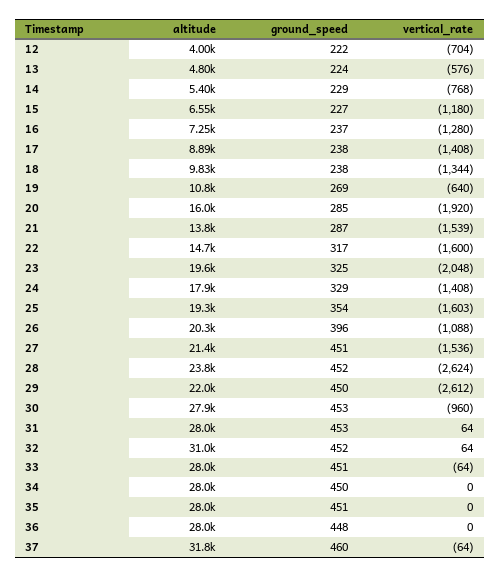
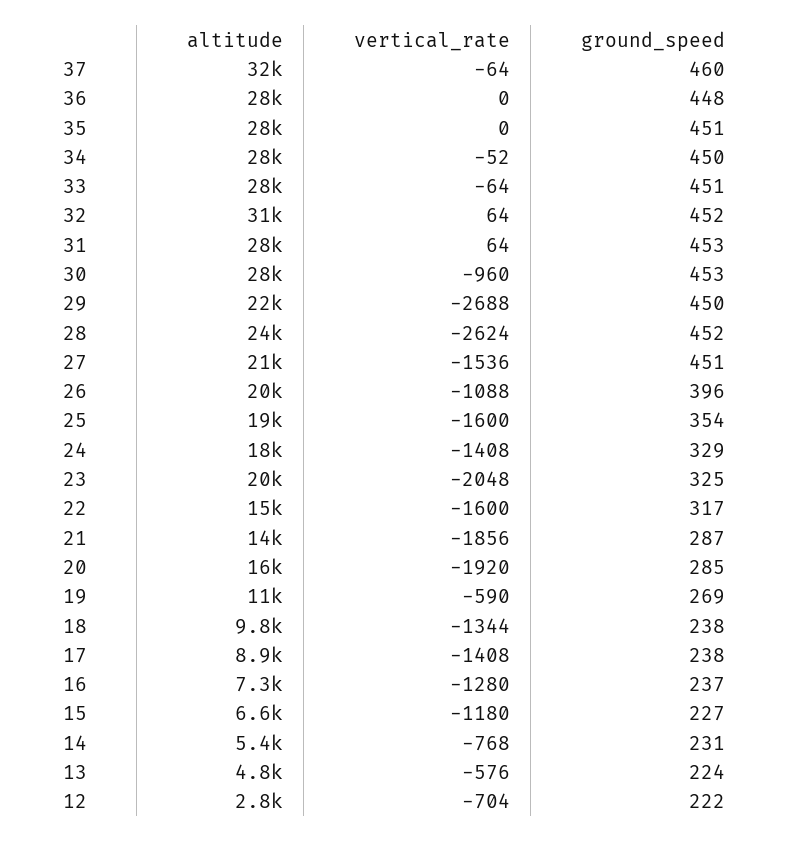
altitude, 12: 4000 -> 2800
ground_speed, 14: 229 -> 231
vertical_rate, 19: -640 -> -590
vertical_rate, 21: -1539 -> -1856
vertical_rate, 25: -1603 -> -1600
vertical_rate, 29: -2612 -> -2688
vertical_rate, 34: 0 -> -52

